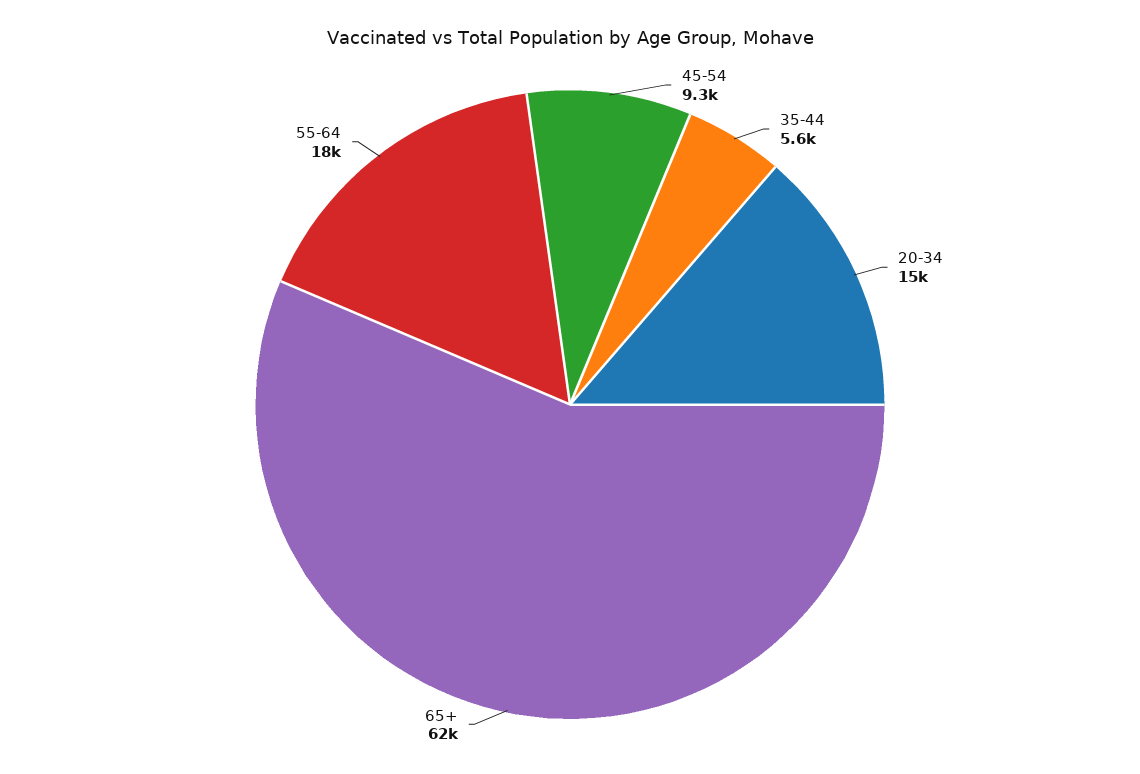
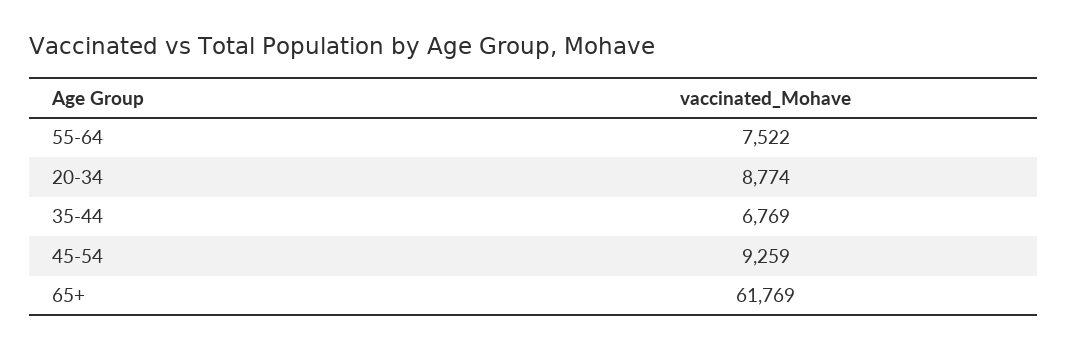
35-44: 5600 -> 6769
20-34: 15000 -> 8774
55-64: 18000 -> 7522

